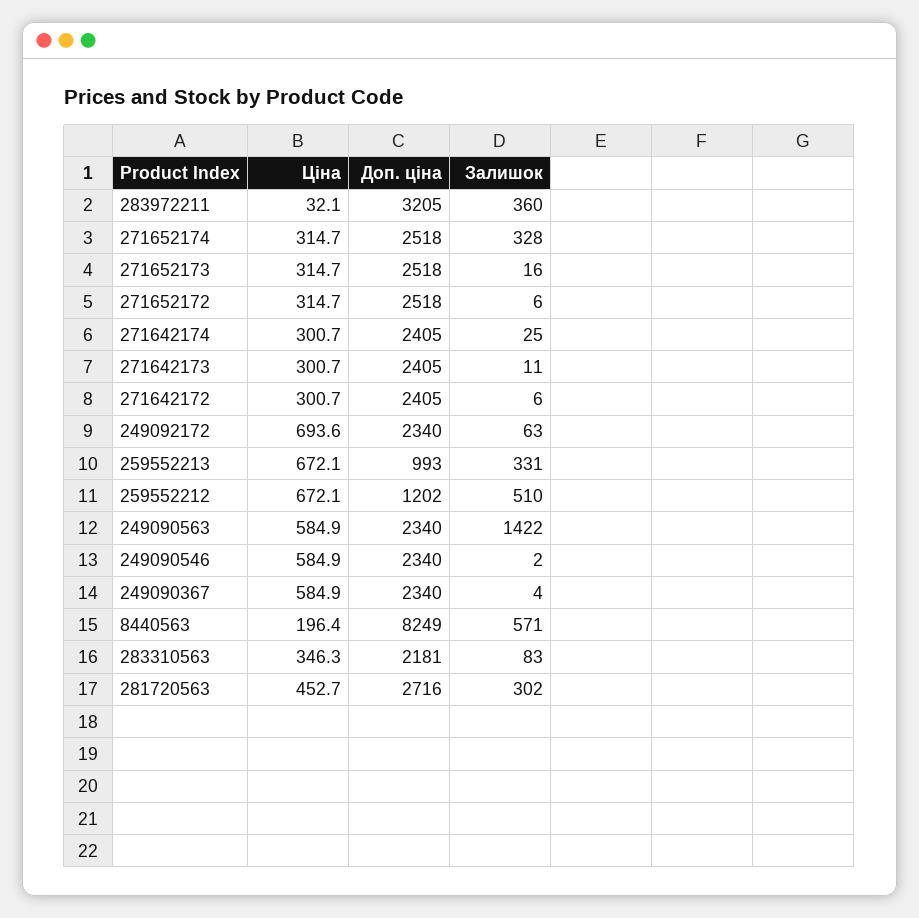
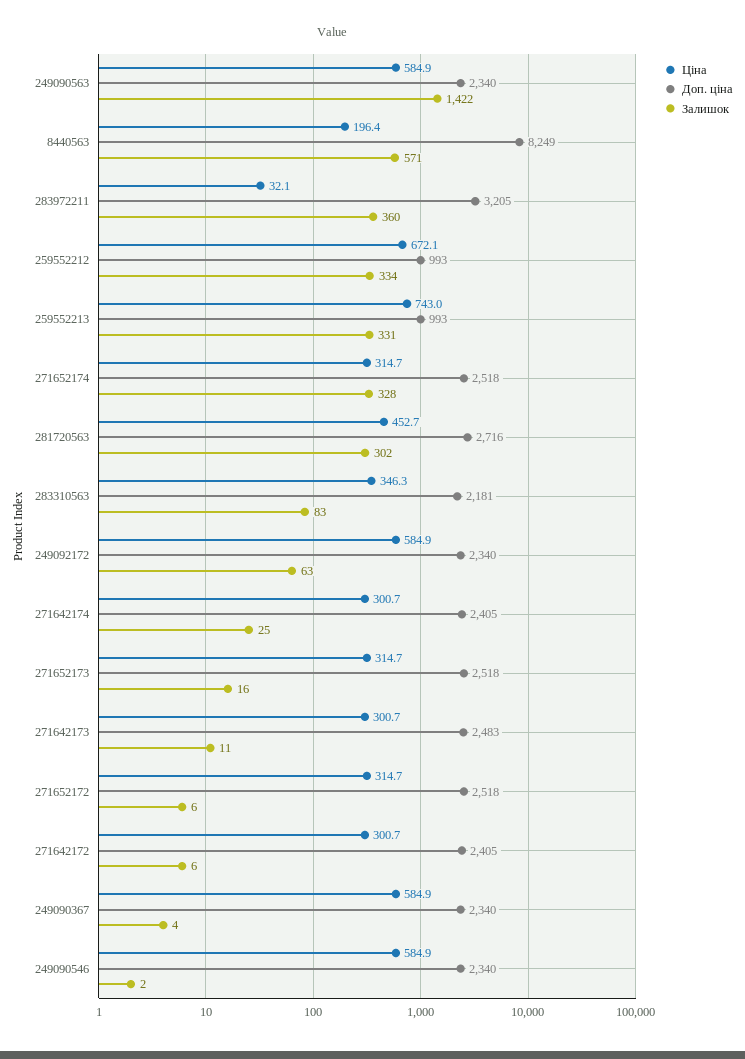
Доп. ціна, 271642173: 2405 -> 2483
Ціна, 249092172: 693.6 -> 584.9
Ціна, 259552213: 672.1 -> 743
Доп. ціна, 259552212: 1202 -> 993
Залишок, 259552212: 510 -> 334

